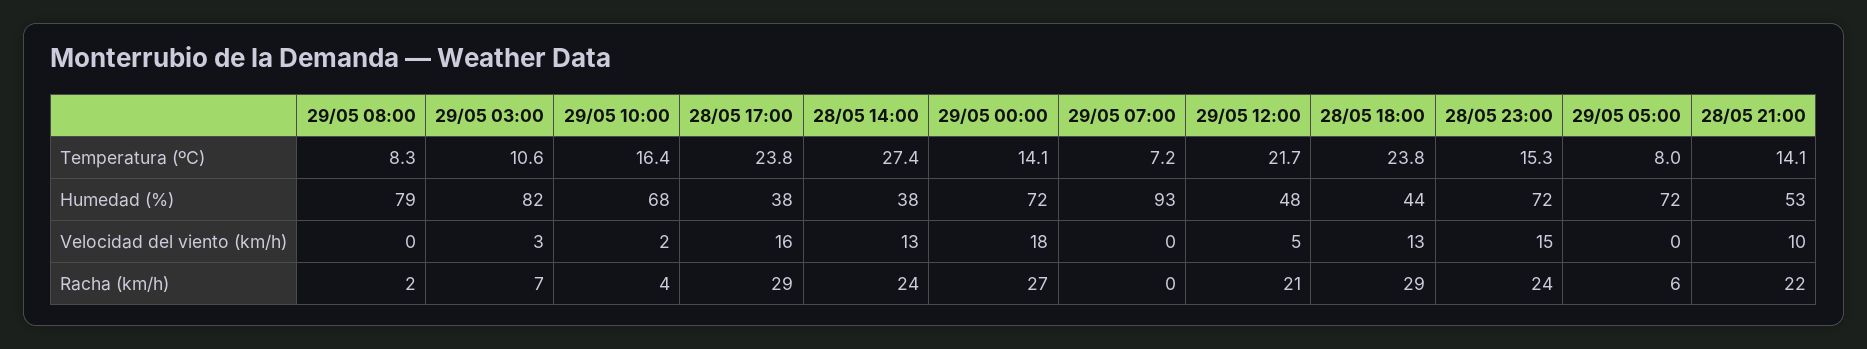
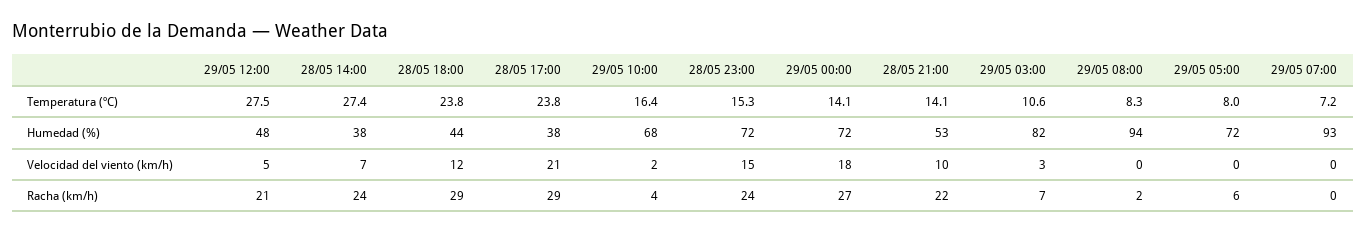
29/05 12:00, Temperatura (ºC): 21.7 -> 27.5
29/05 08:00, Humedad (%): 79 -> 94
28/05 17:00, Velocidad del viento (km/h): 16 -> 21
28/05 14:00, Velocidad del viento (km/h): 13 -> 7
28/05 18:00, Velocidad del viento (km/h): 13 -> 12

